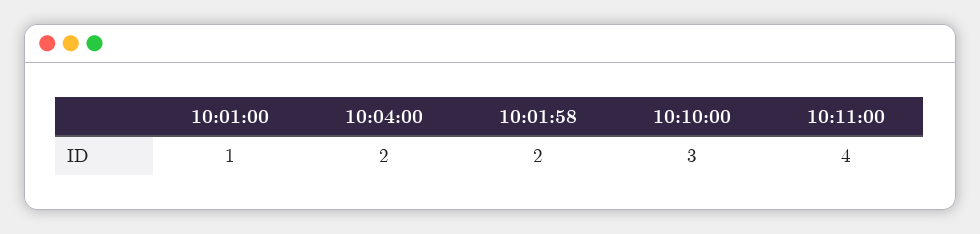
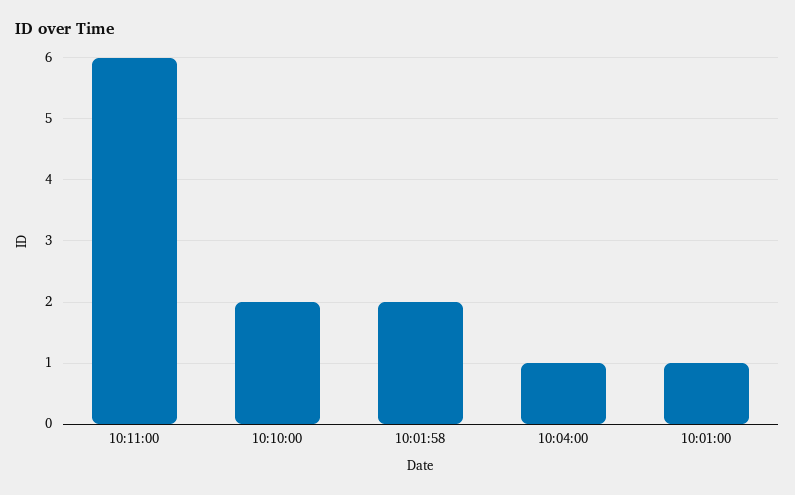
10:04:00: 2 -> 1
10:10:00: 3 -> 2
10:11:00: 4 -> 6

